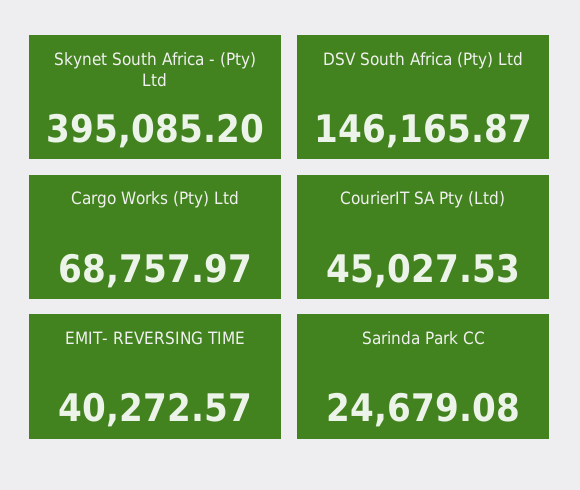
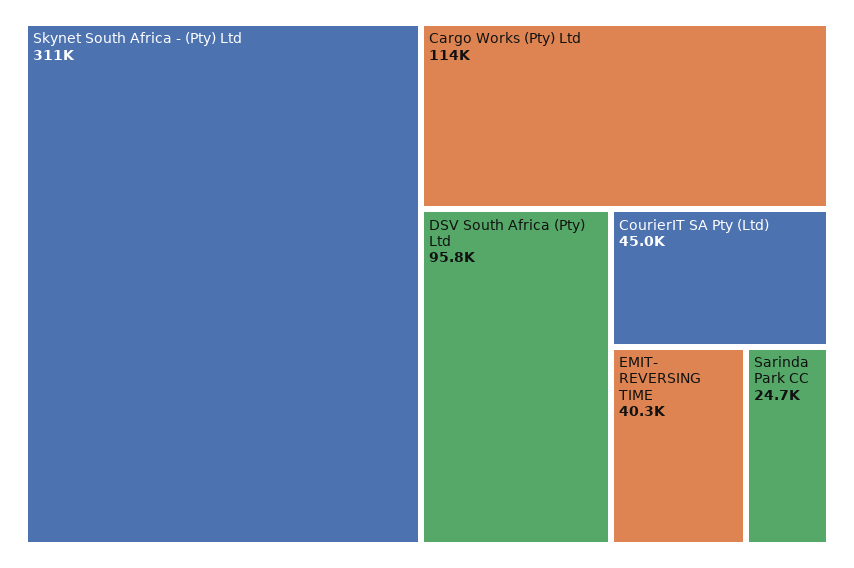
Skynet South Africa - (Pty) Ltd: 395085.2 -> 311000
DSV South Africa (Pty) Ltd: 146165.87 -> 95800
Cargo Works (Pty) Ltd: 68757.97 -> 114000

